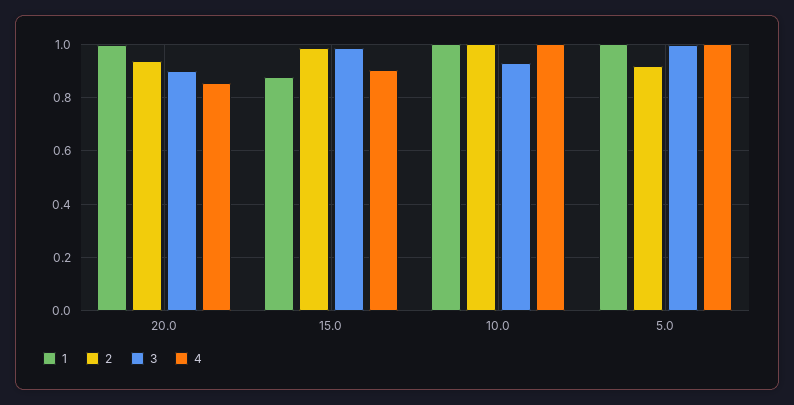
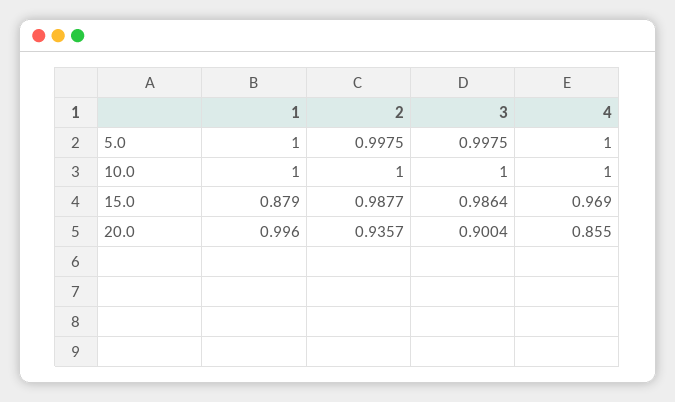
4, 15.0: 0.9 -> 0.969
3, 10.0: 0.925 -> 1
2, 5.0: 0.925 -> 0.9975

